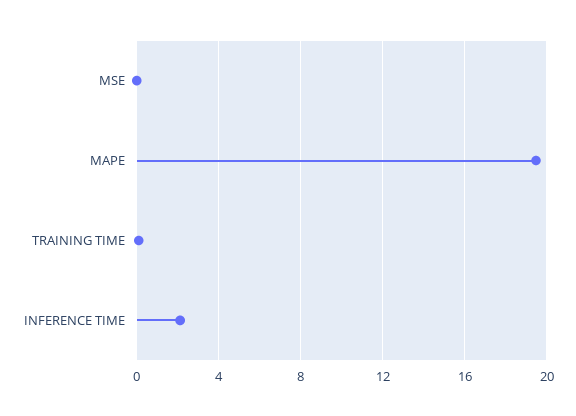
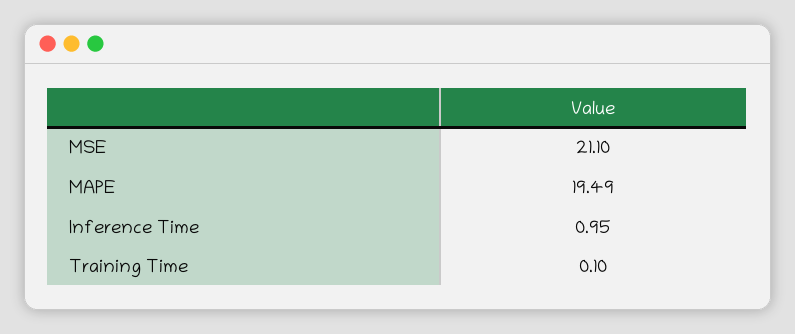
MSE: 0 -> 21.1
INFERENCE TIME: 2 -> 0.95

